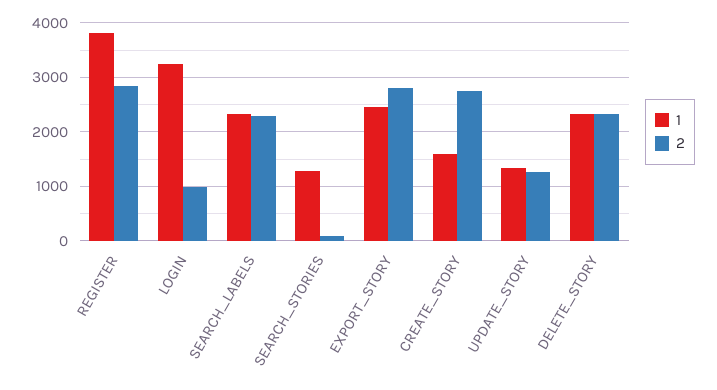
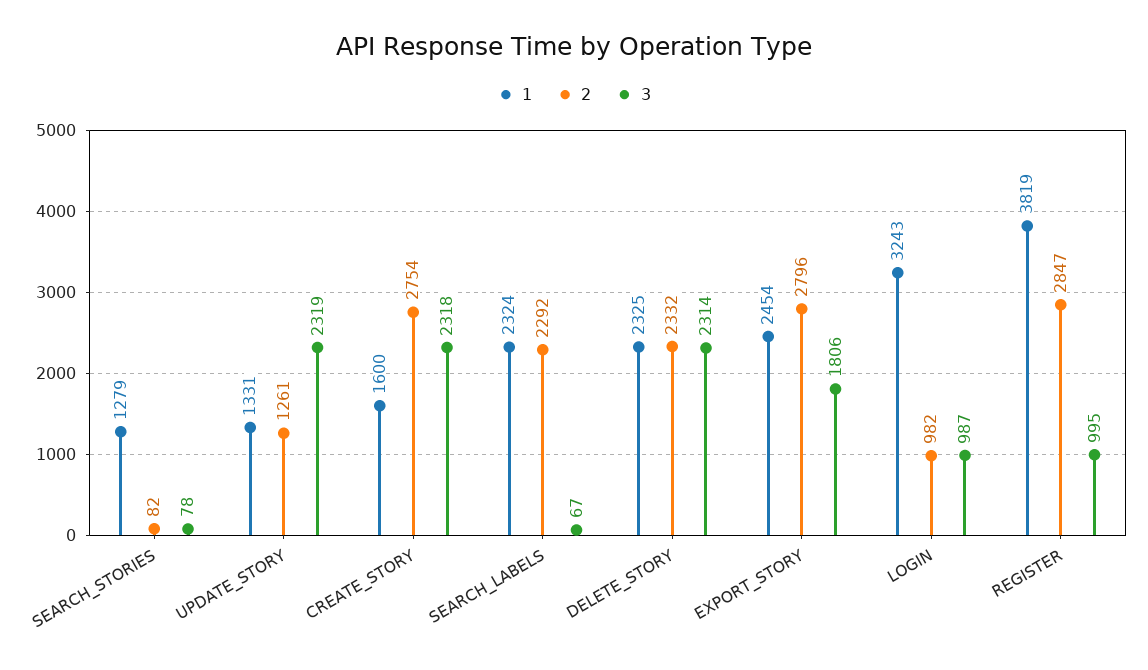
3, SEARCH_STORIES: none -> 78
3, UPDATE_STORY: none -> 2319
3, CREATE_STORY: none -> 2318
3, SEARCH_LABELS: none -> 67
3, DELETE_STORY: none -> 2314
3, EXPORT_STORY: none -> 1806
3, LOGIN: none -> 987
3, REGISTER: none -> 995

